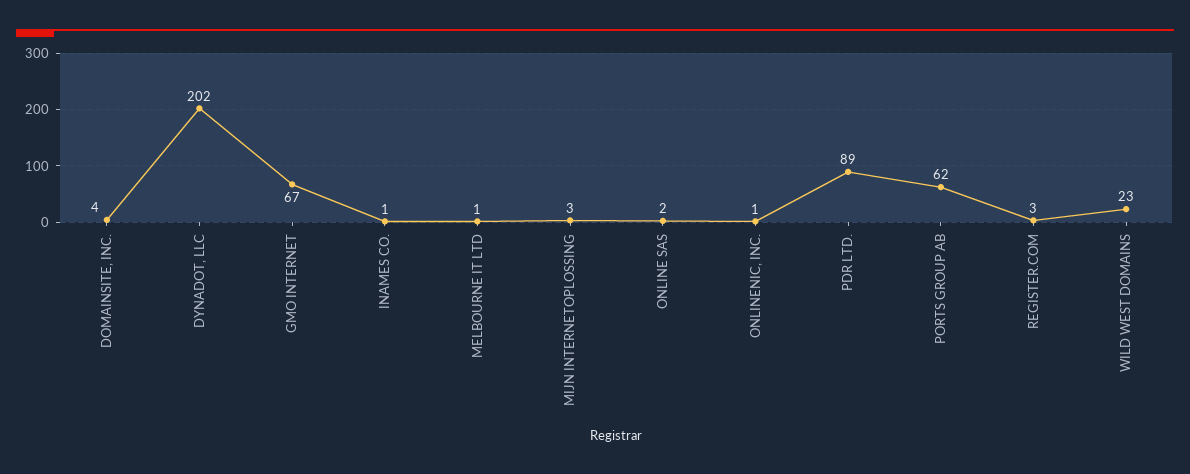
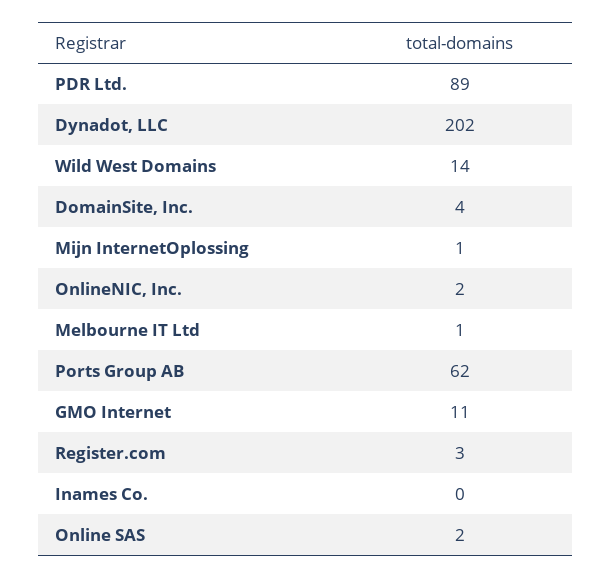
GMO INTERNET: 67 -> 11
INAMES CO.: 1 -> 0
MIJN INTERNETOPLOSSING: 3 -> 1
ONLINENIC, INC.: 1 -> 2
WILD WEST DOMAINS: 23 -> 14

